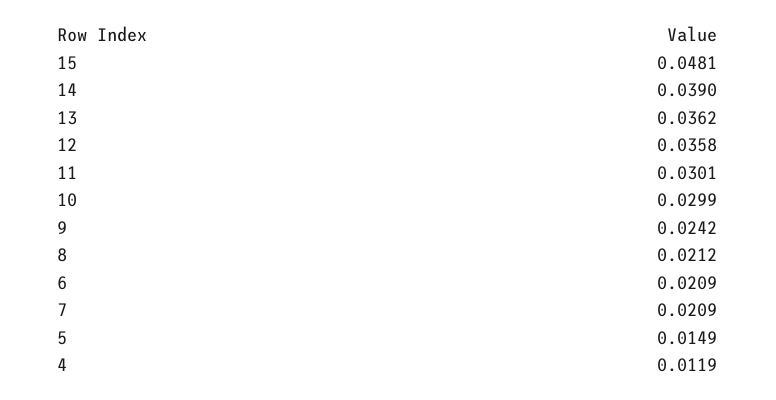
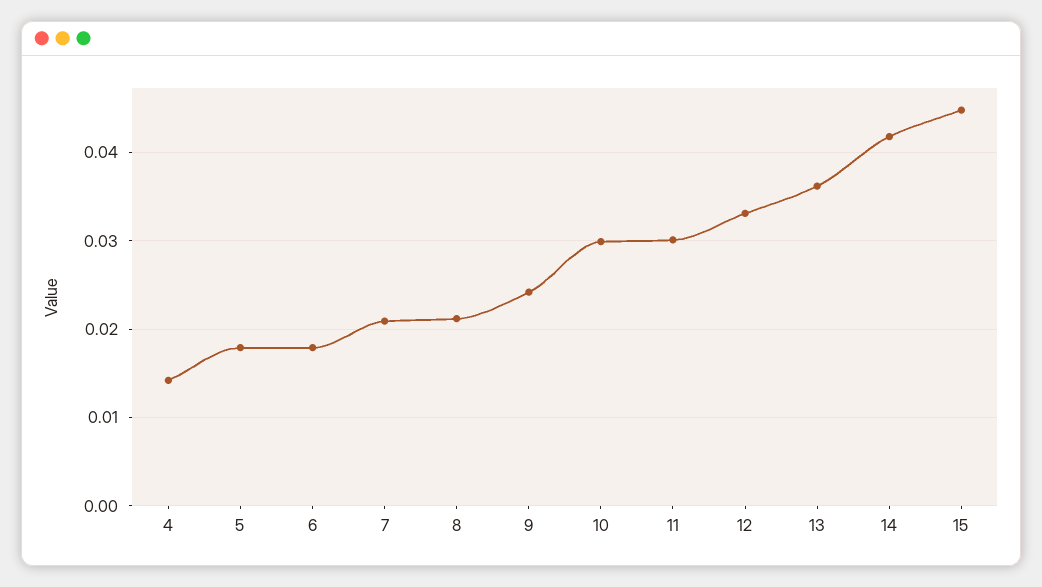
15: 0.0481 -> 0.045
14: 0.039 -> 0.042
12: 0.0358 -> 0.033
6: 0.0209 -> 0.018
5: 0.0149 -> 0.018
4: 0.0119 -> 0.014

